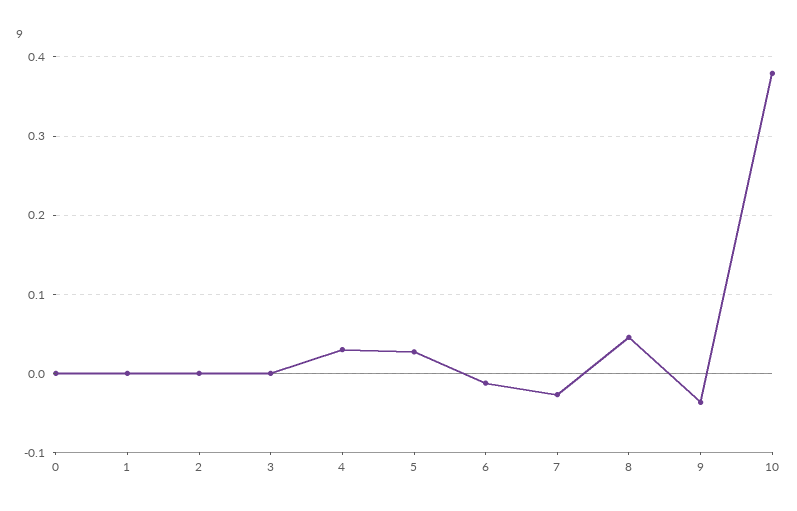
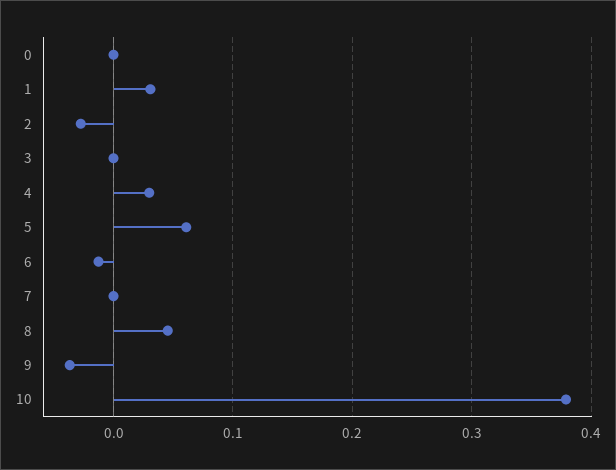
1: 0 -> 0.03
2: 0 -> -0.03
5: 0.03 -> 0.06
7: -0.03 -> 0

